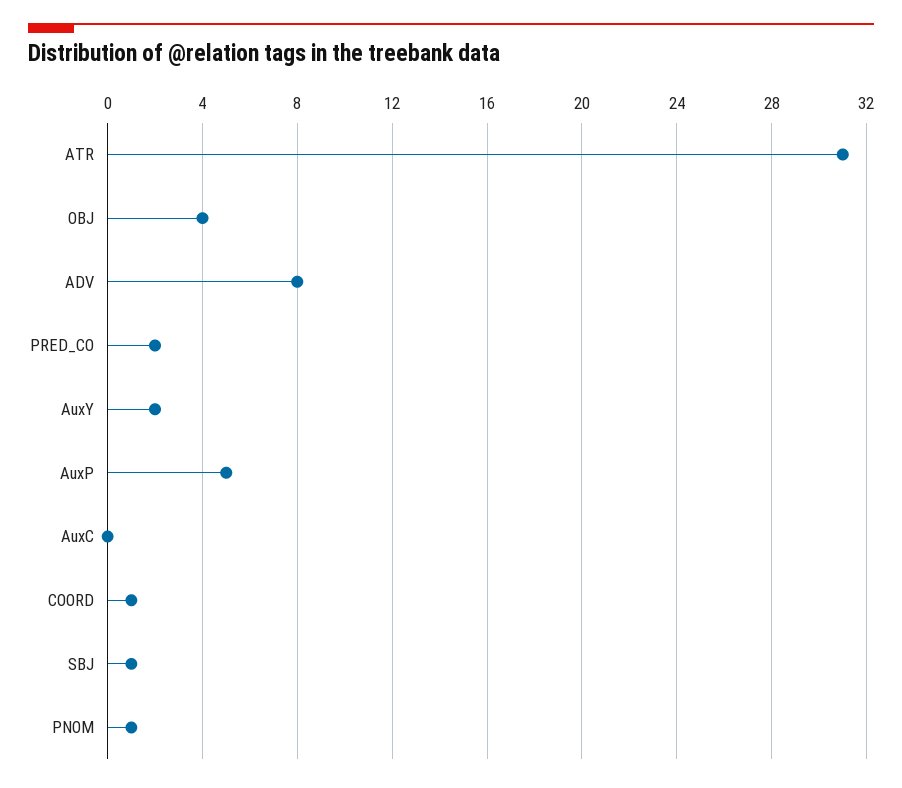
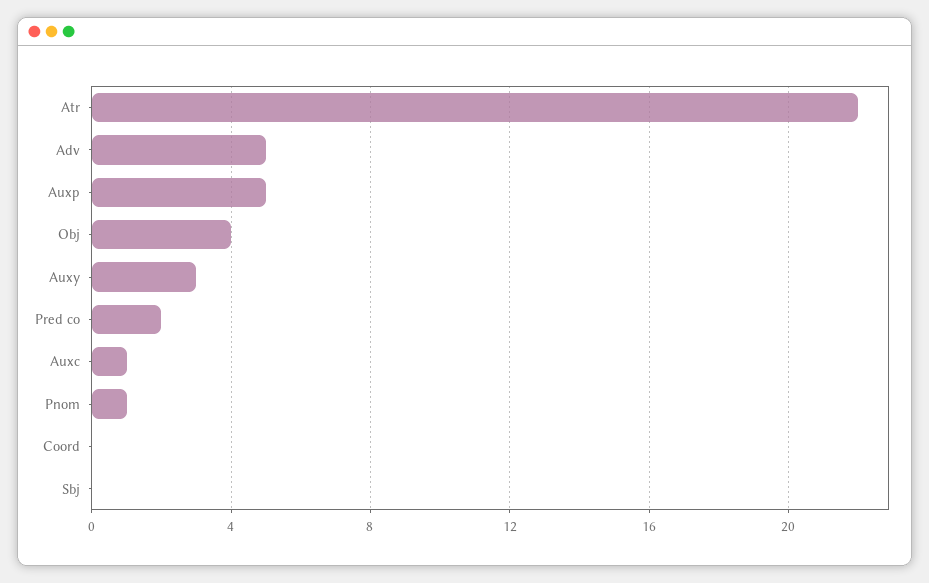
ATR: 31 -> 22
ADV: 8 -> 5
AuxY: 2 -> 3
AuxC: 0 -> 1
COORD: 1 -> 0
SBJ: 1 -> 0

